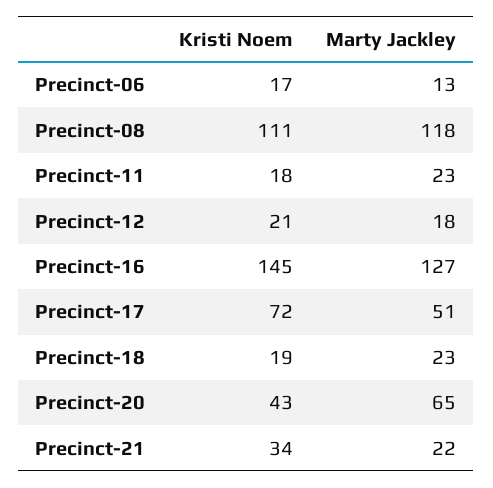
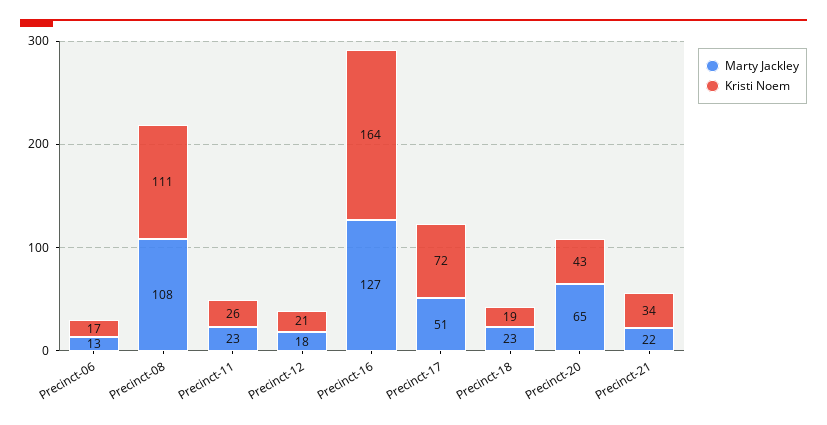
Marty Jackley, Precinct-08: 118 -> 108
Kristi Noem, Precinct-11: 18 -> 26
Kristi Noem, Precinct-16: 145 -> 164

